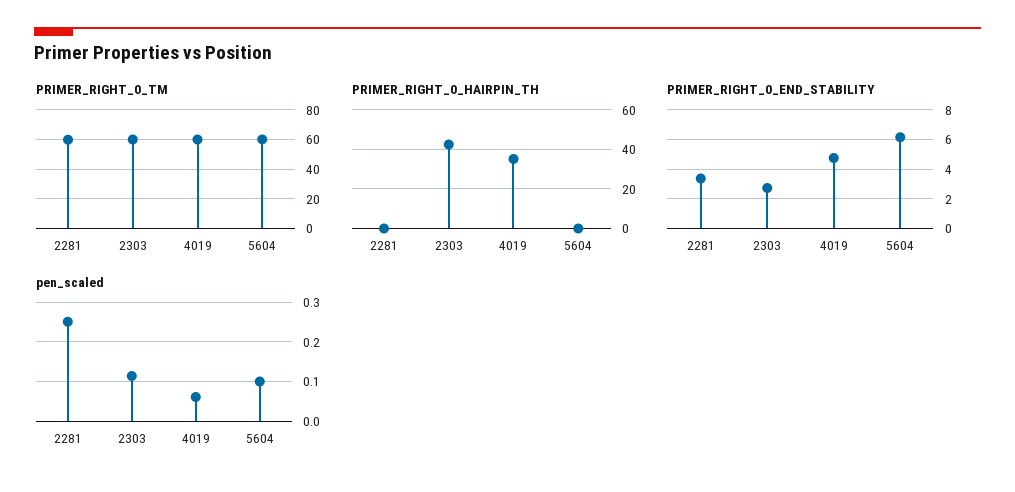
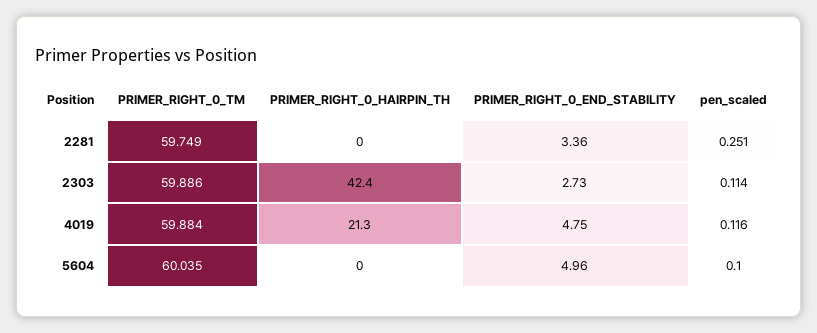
PRIMER_RIGHT_0_HAIRPIN_TH, 4019: 35 -> 21.3
PRIMER_RIGHT_0_END_STABILITY, 5604: 6 -> 4.96
pen_scaled, 4019: 0.06 -> 0.116

